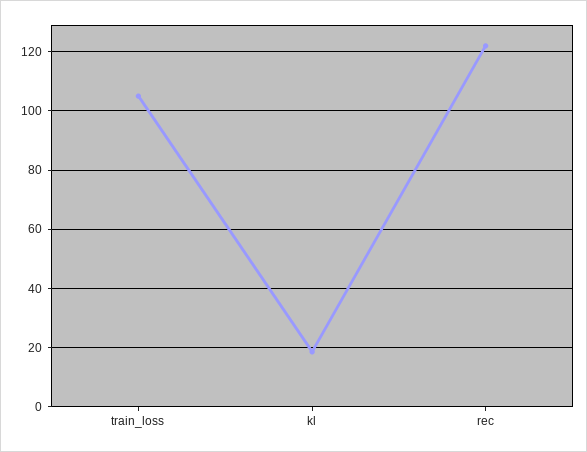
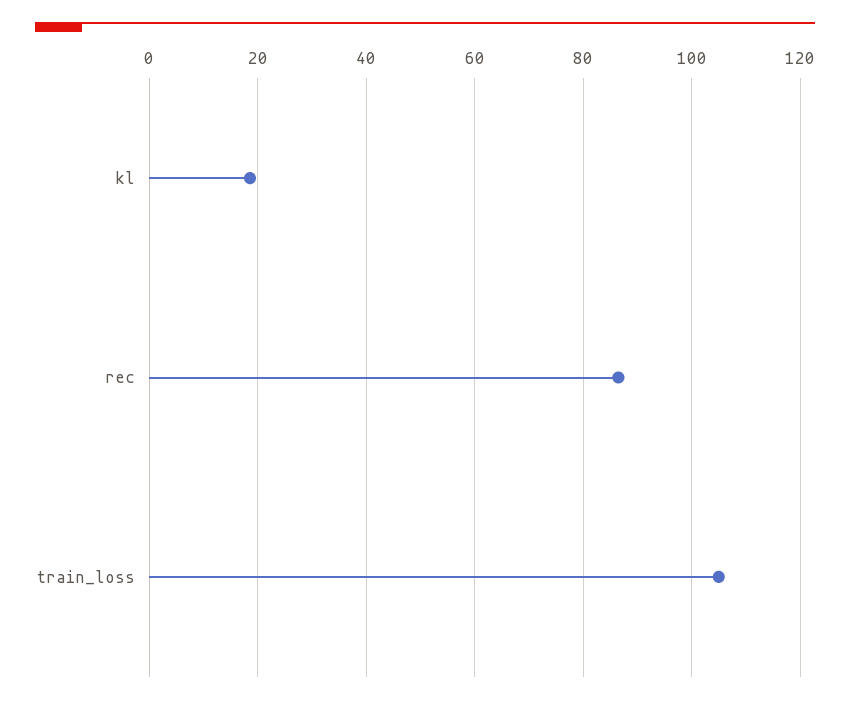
rec: 122.5 -> 86

